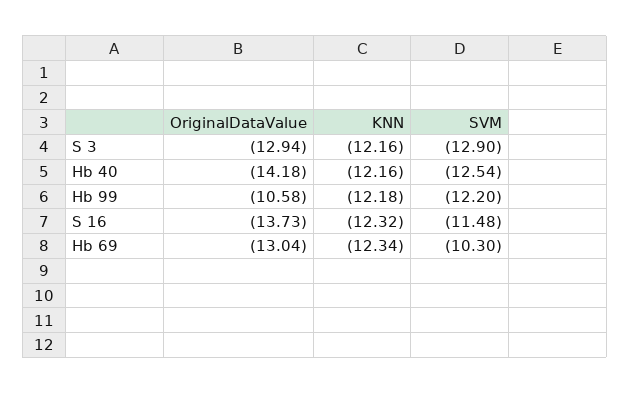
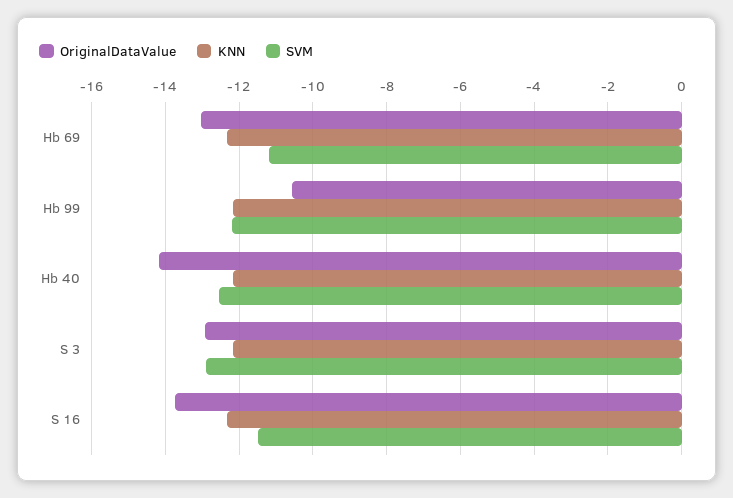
SVM, Hb 69: -10.3 -> -11.2

